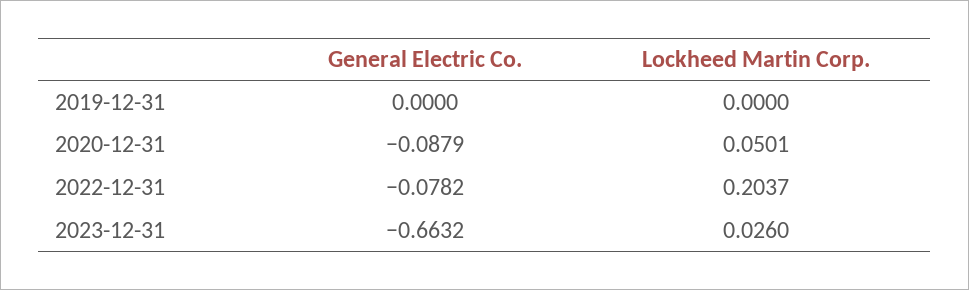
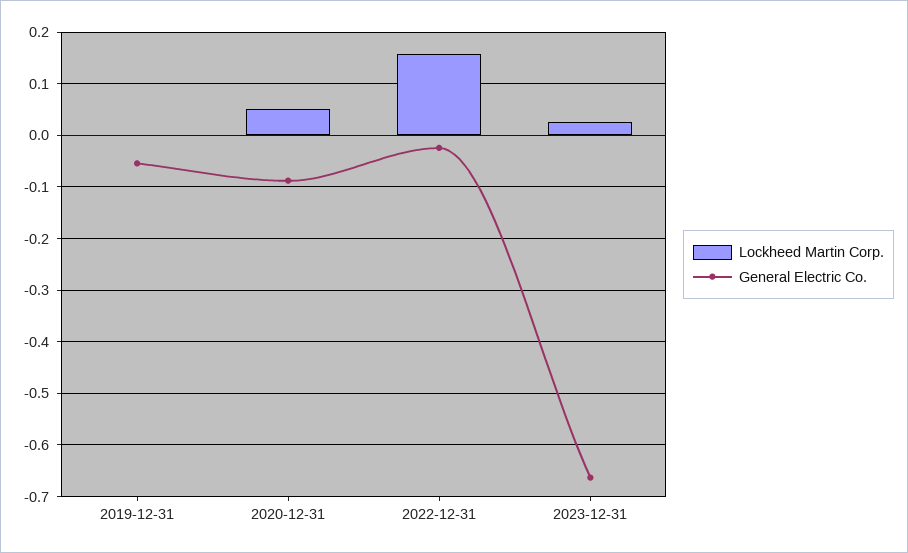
General Electric Co., 2019-12-31: 0 -> -0.06
General Electric Co., 2022-12-31: -0.0782 -> -0.02
Lockheed Martin Corp., 2022-12-31: 0.2037 -> 0.16

